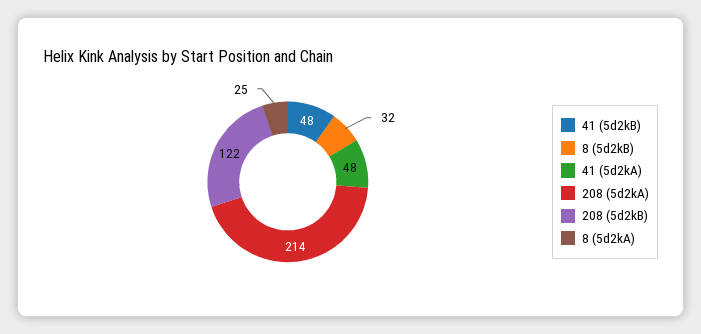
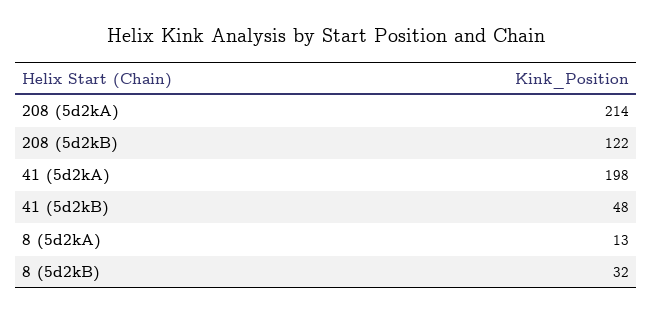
41 (5d2kA): 48 -> 198
8 (5d2kA): 25 -> 13

